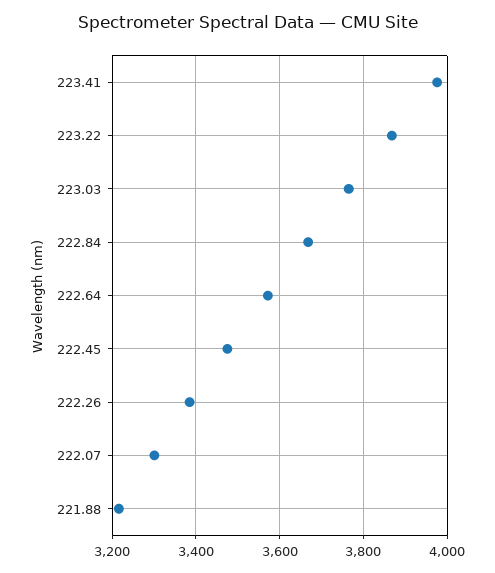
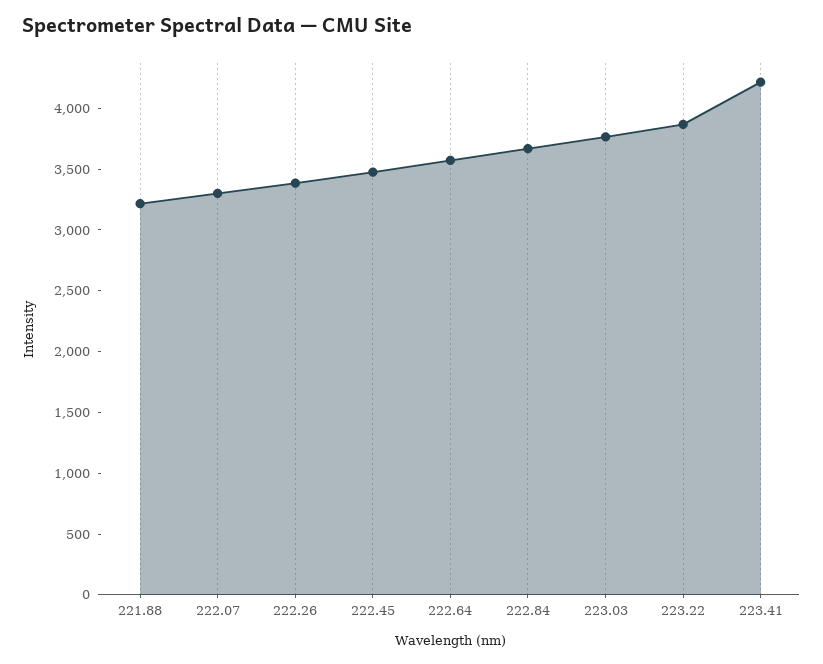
223.41: 3980 -> 4200

